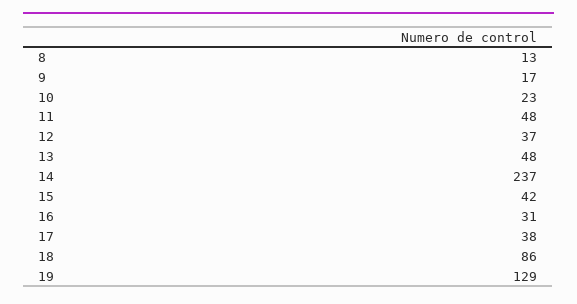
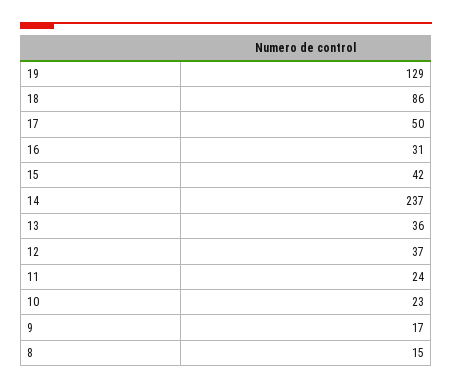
8: 13 -> 15
11: 48 -> 24
13: 48 -> 36
17: 38 -> 50

